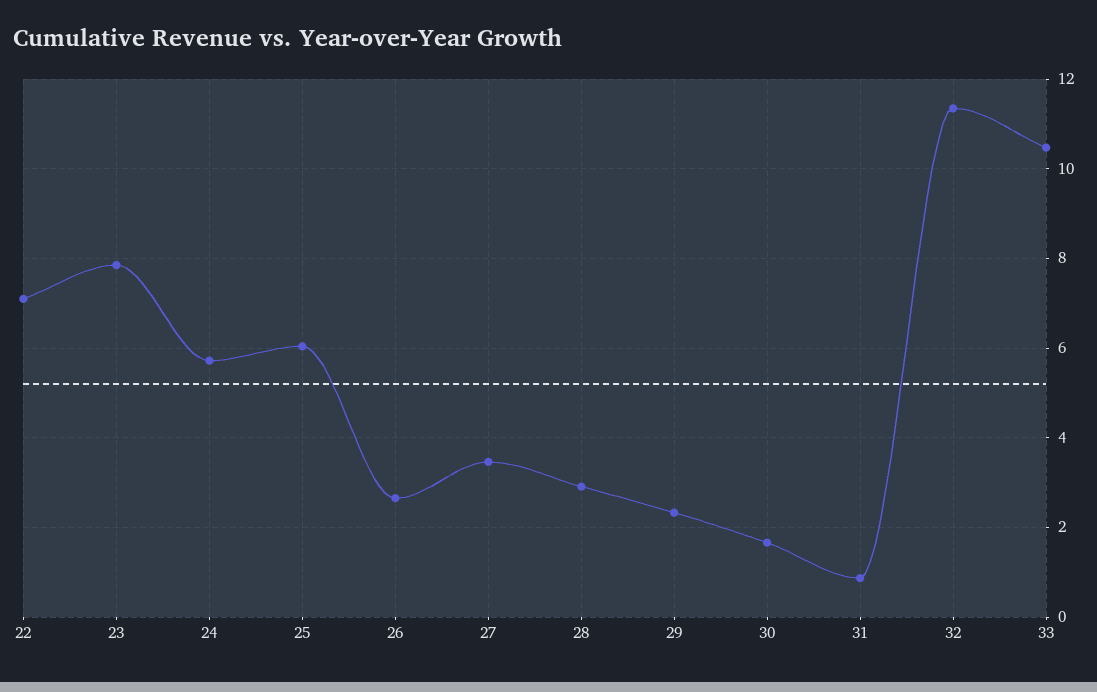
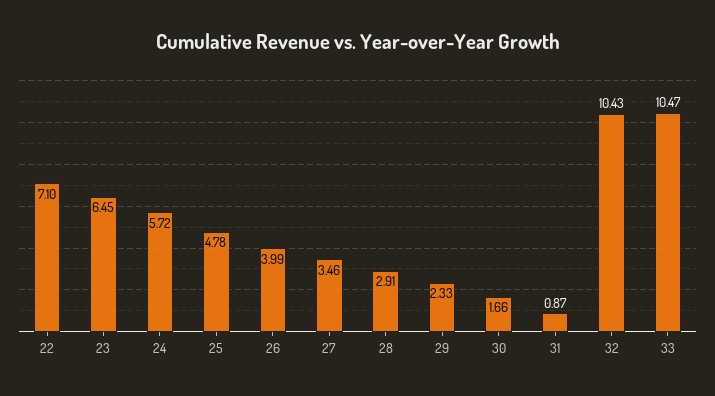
23: 7.8 -> 6.45
25: 6 -> 4.78
26: 2.6 -> 3.99
32: 11.4 -> 10.43

